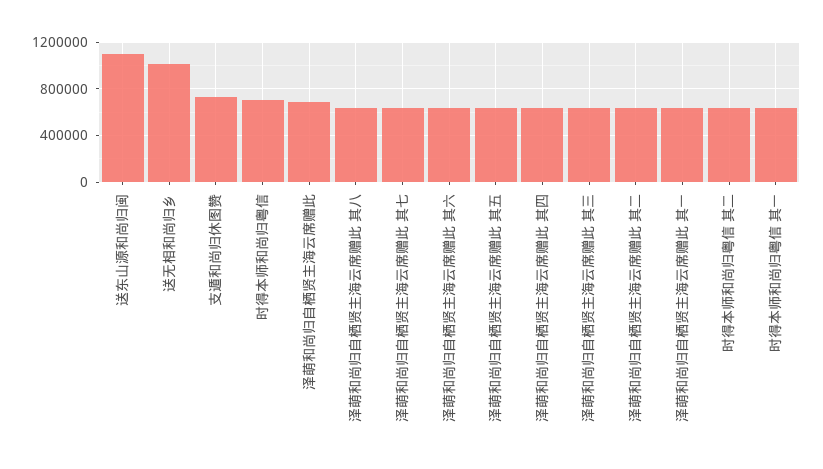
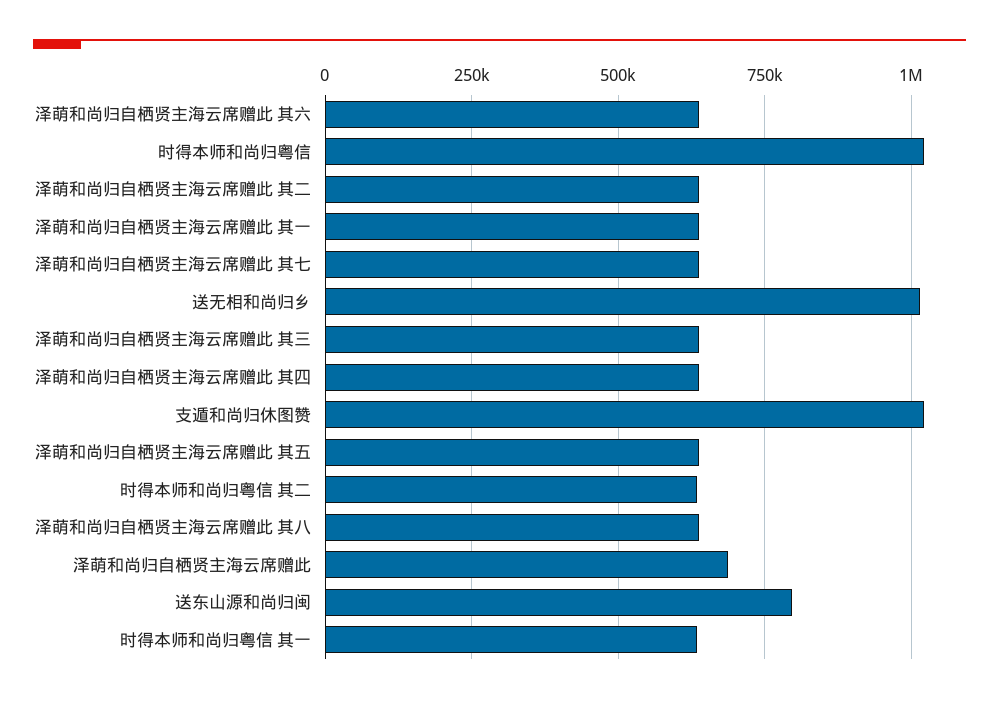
送东山源和尚归闽: 1100000 -> 800000
支遁和尚归休图赞: 700000 -> 1025000
时得本师和尚归粤信: 700000 -> 1025000

